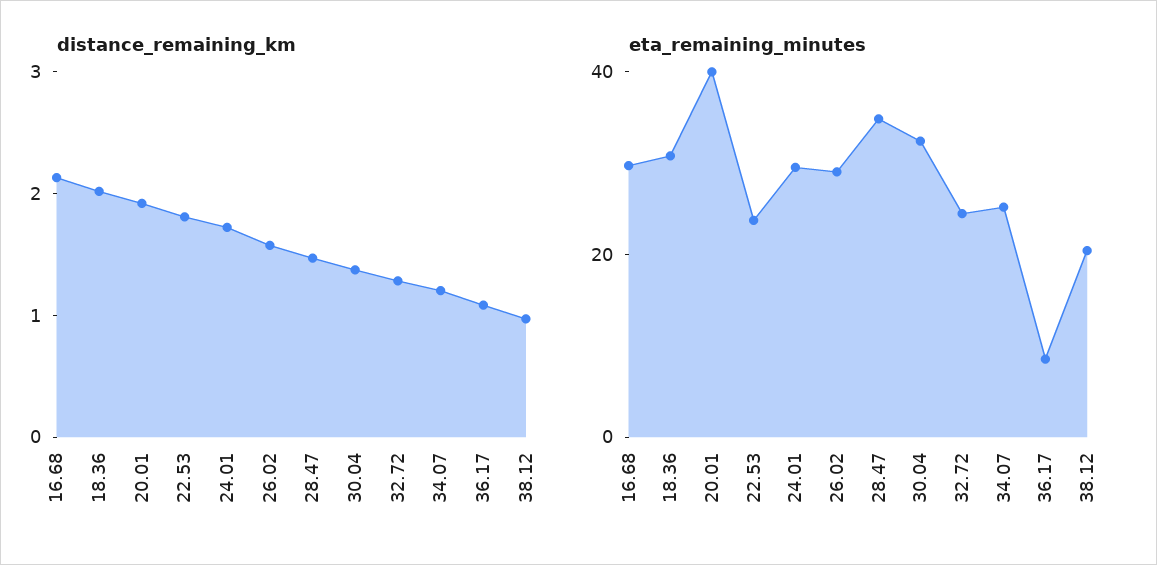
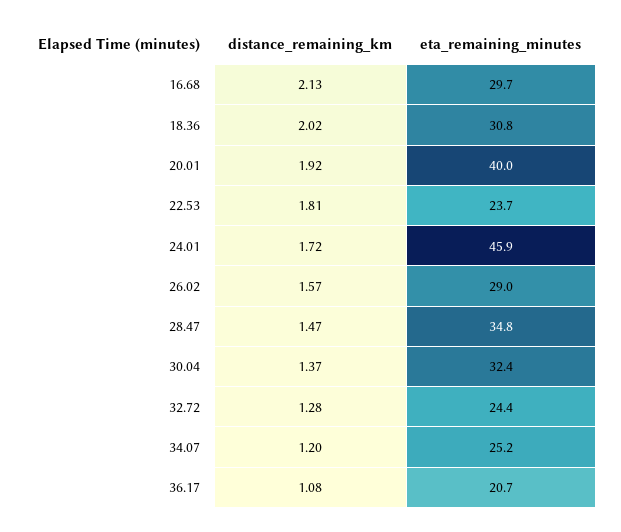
distance_remaining_km, 38.12: 1 -> none
eta_remaining_minutes, 24.01: 30 -> 45.9
eta_remaining_minutes, 36.17: 10 -> 20.7
eta_remaining_minutes, 38.12: 20 -> none

